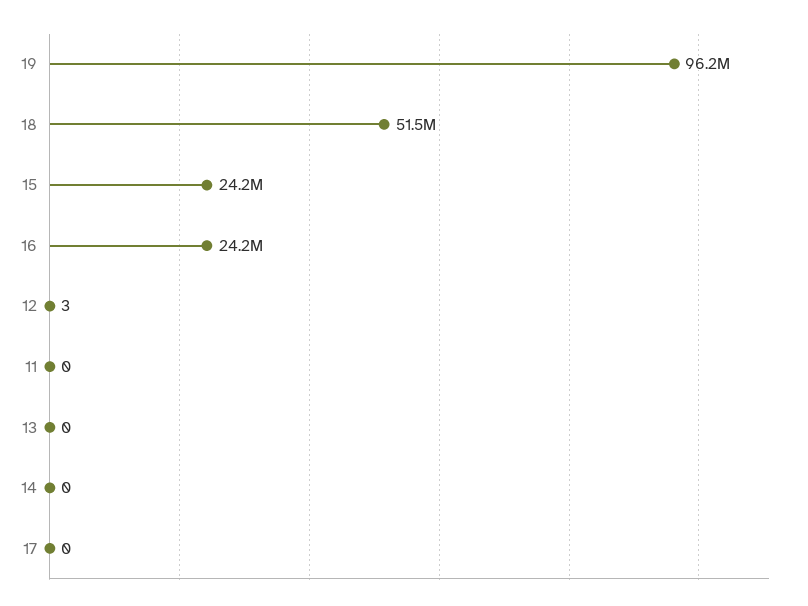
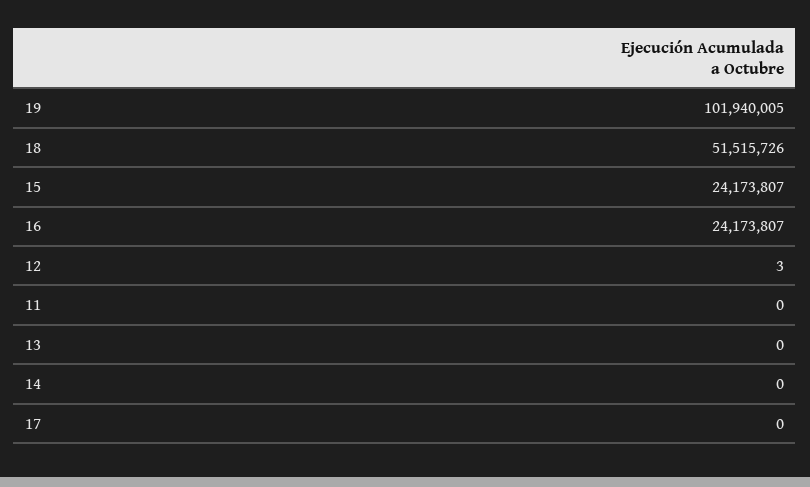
19: 96200000 -> 101940005

